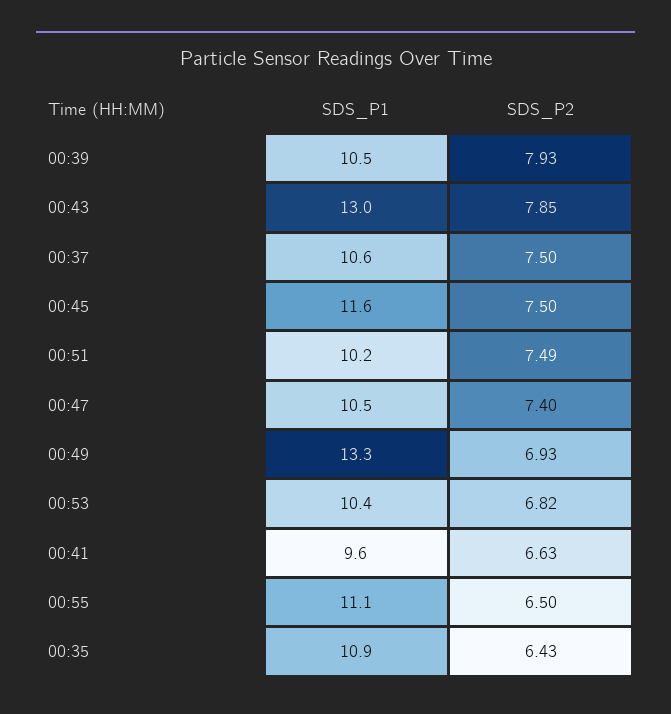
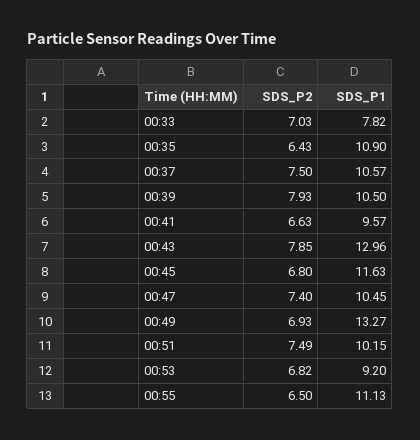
SDS_P2, 00:45: 7.5 -> 6.8
SDS_P1, 00:53: 10.4 -> 9.2
SDS_P2, 00:33: none -> 7.03
SDS_P1, 00:33: none -> 7.82

